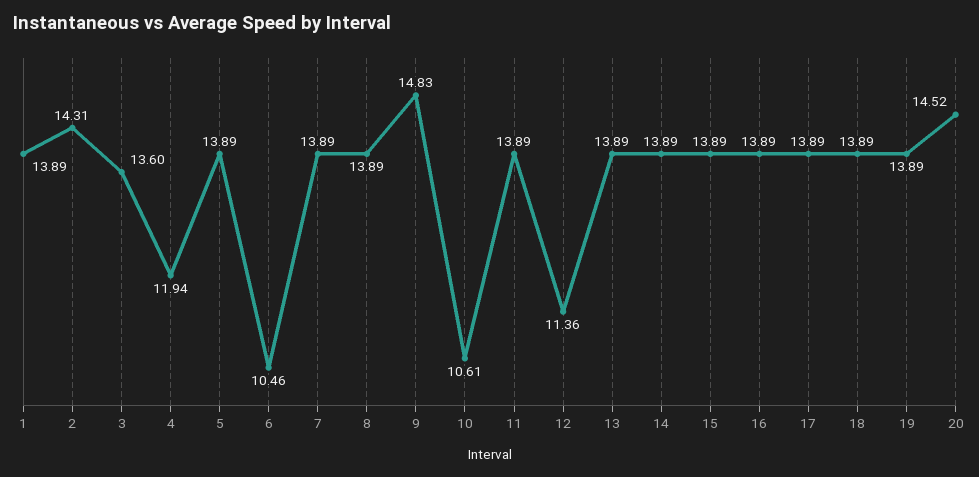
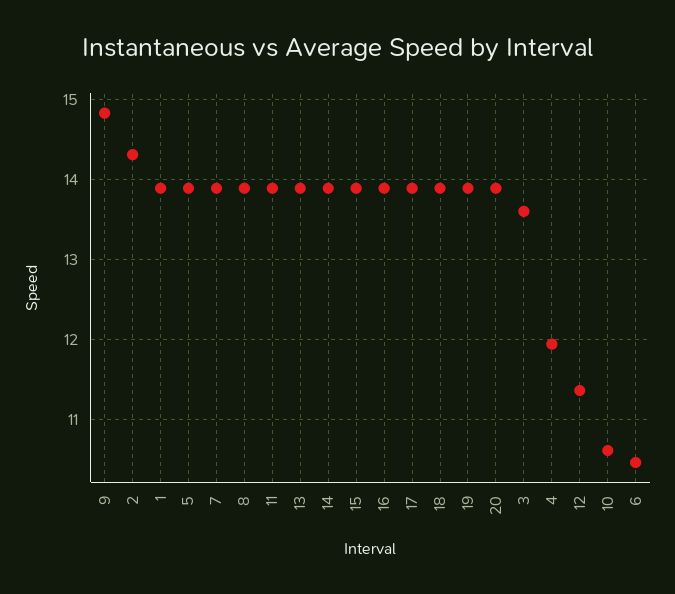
20: 14.52 -> 13.9

